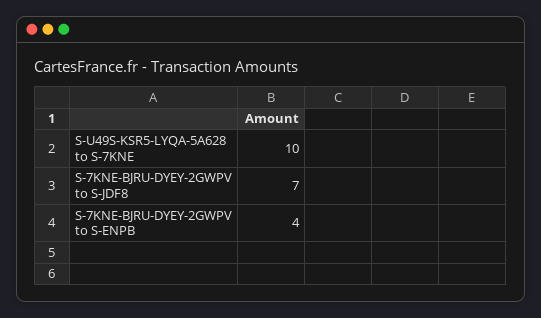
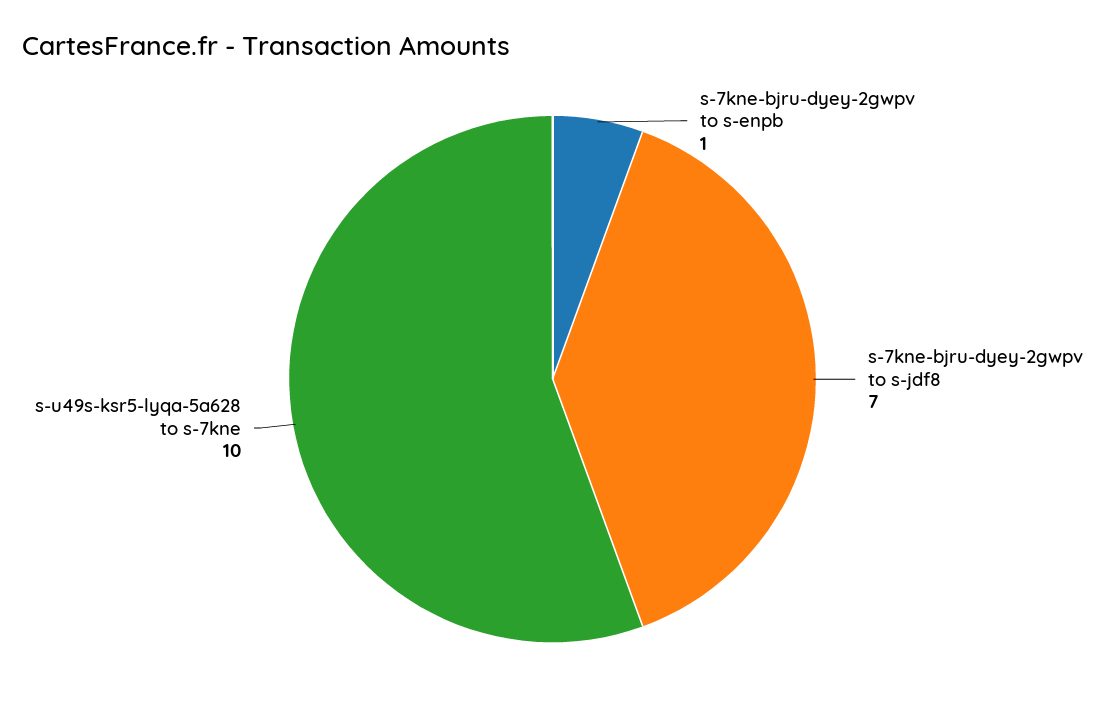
S-7KNE-BJRU-DYEY-2GWPV to S-ENPB: 4 -> 1

